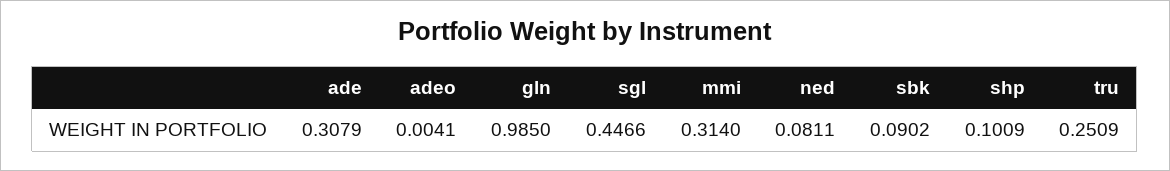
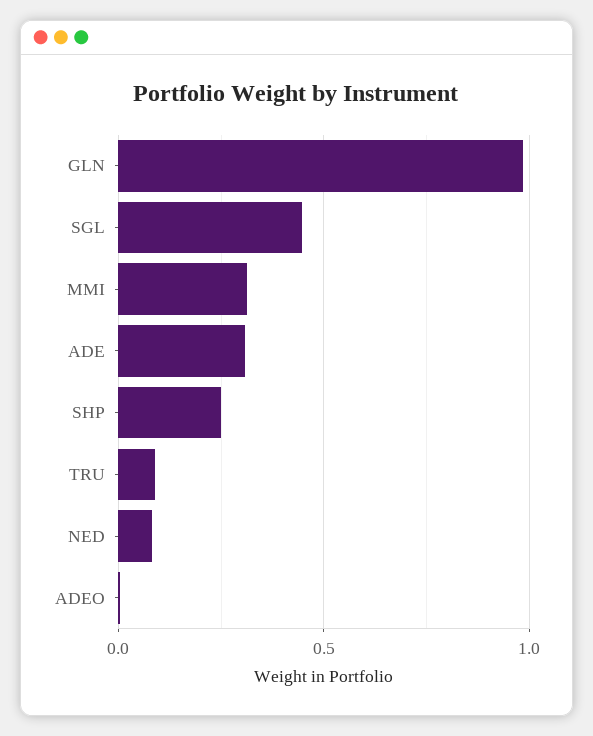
sbk: 0.0902 -> none
shp: 0.1009 -> 0.25
tru: 0.2509 -> 0.1

